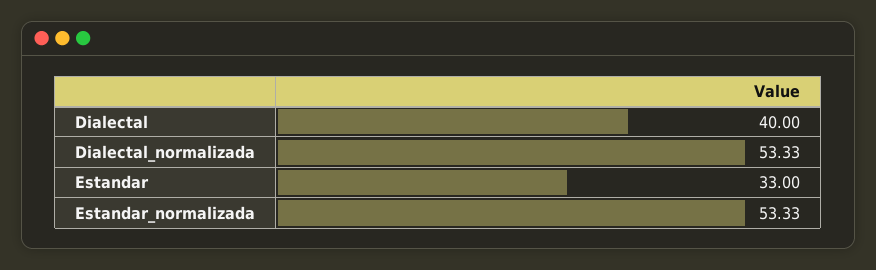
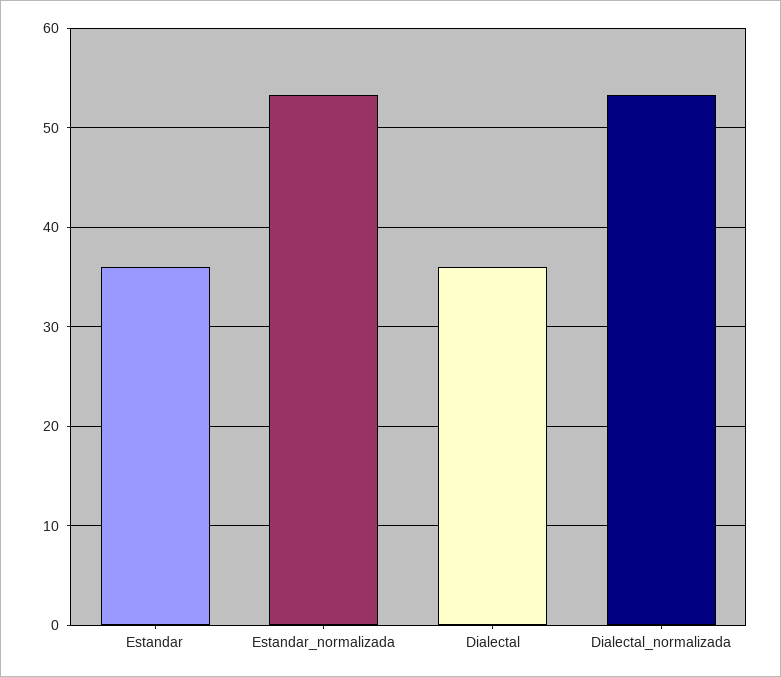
Dialectal: 40 -> 36
Estandar: 33 -> 36

